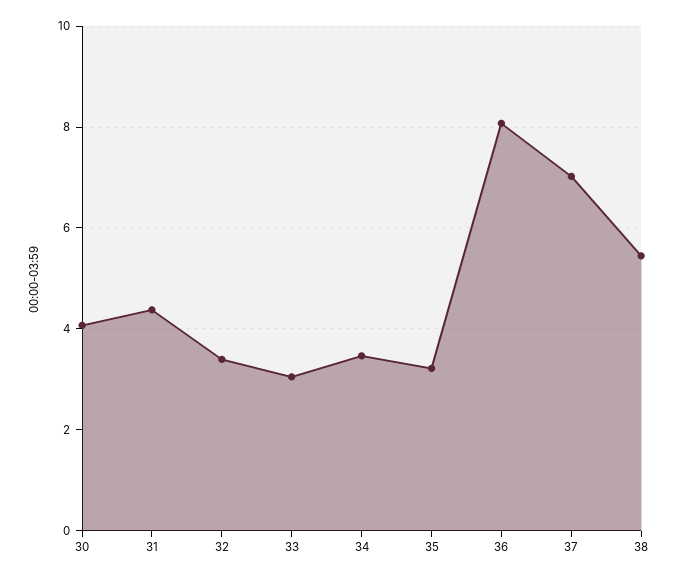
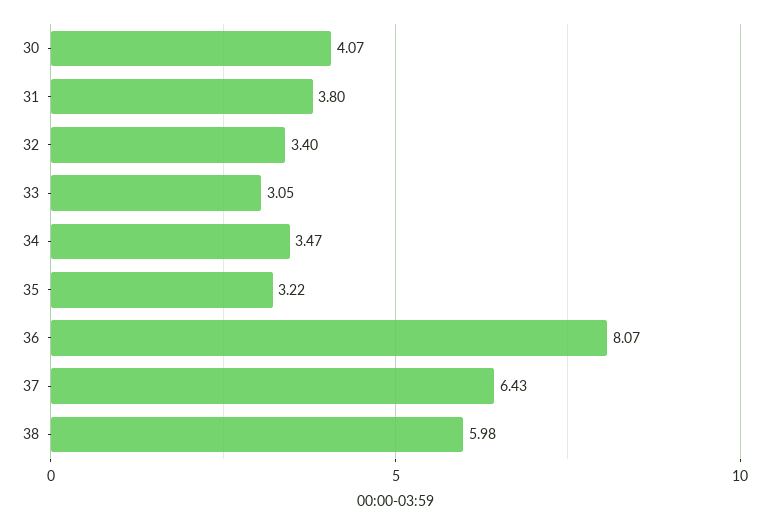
31: 4.4 -> 3.8
37: 7 -> 6.43
38: 5.4 -> 5.98

